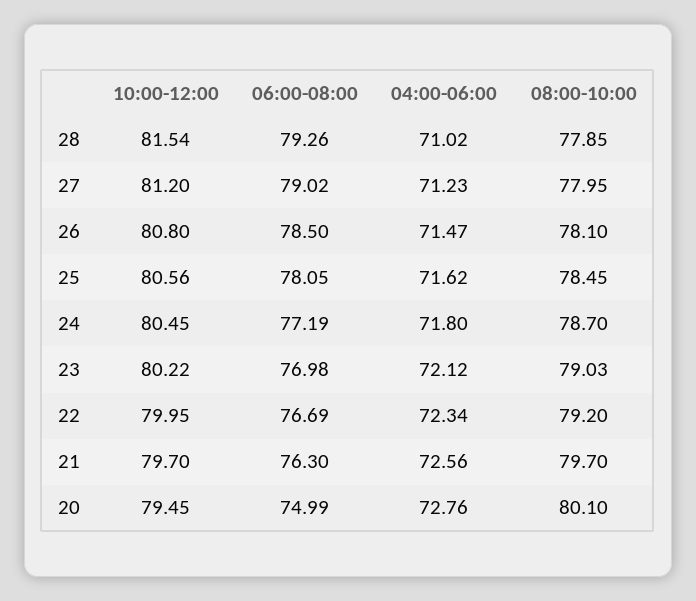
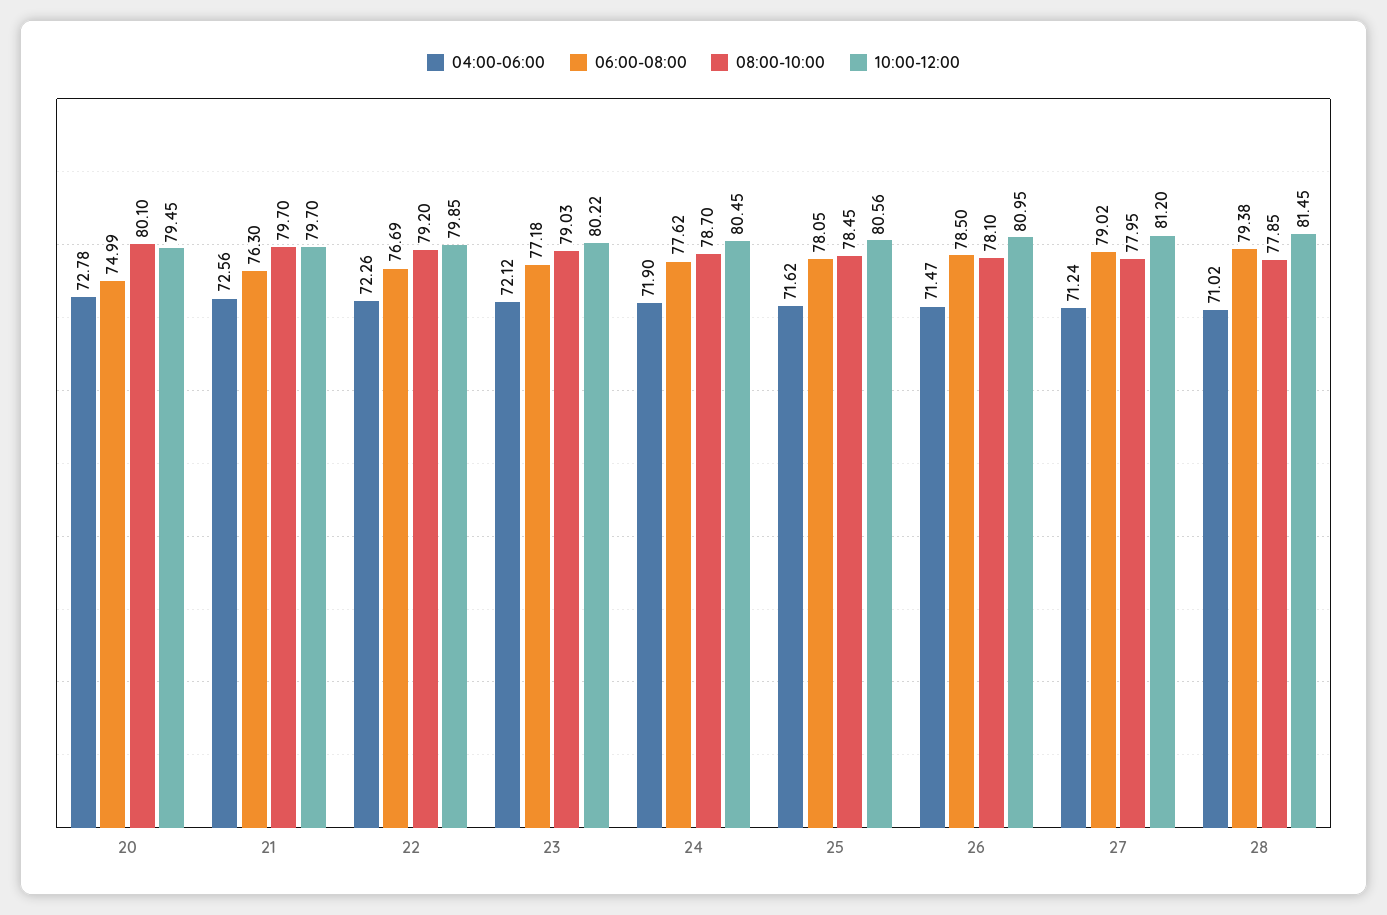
10:00-12:00, 28: 81.54 -> 81.45
06:00-08:00, 28: 79.26 -> 79.38
04:00-06:00, 27: 71.23 -> 71.24
10:00-12:00, 26: 80.8 -> 80.95
06:00-08:00, 24: 77.19 -> 77.62
04:00-06:00, 24: 71.8 -> 71.9
06:00-08:00, 23: 76.98 -> 77.18
10:00-12:00, 22: 79.95 -> 79.85
04:00-06:00, 22: 72.34 -> 72.26
04:00-06:00, 20: 72.76 -> 72.78

